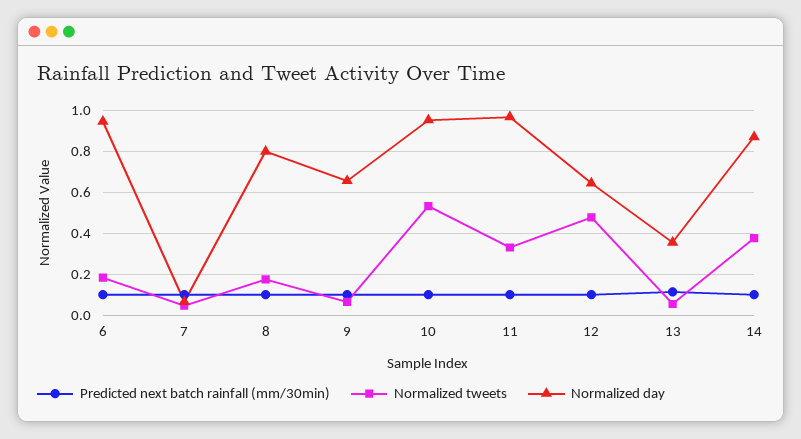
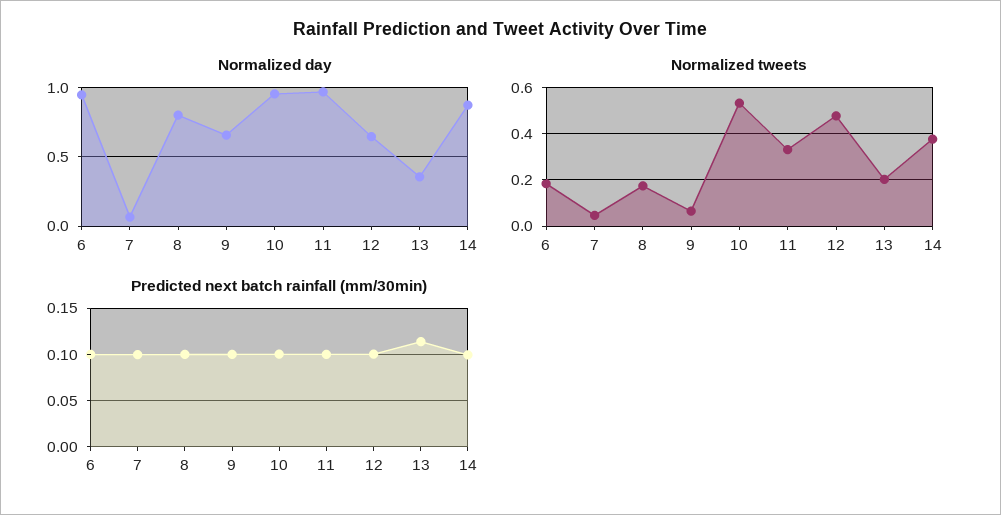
Normalized tweets, 13: 0.05 -> 0.2

